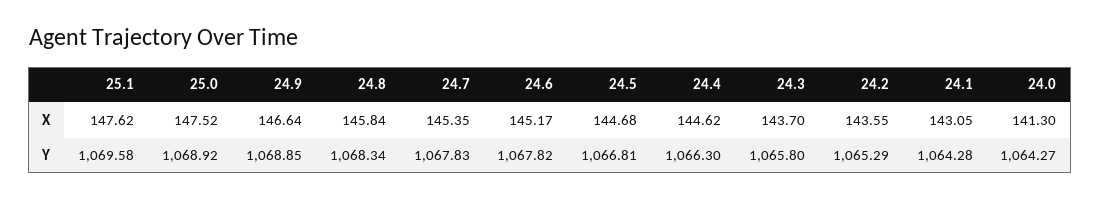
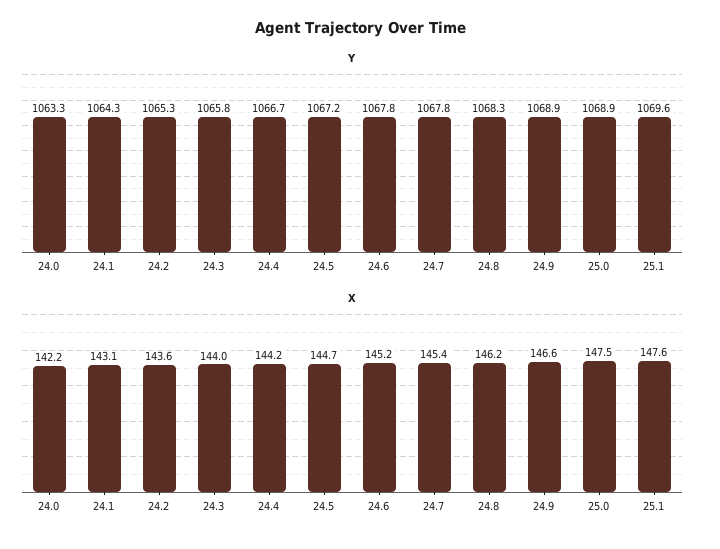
X, 24.8: 145.84 -> 146.2
X, 24.4: 144.62 -> 144.2
X, 24.3: 143.7 -> 144
X, 24.0: 141.3 -> 142.2
Y, 24.5: 1066.81 -> 1067.2
Y, 24.4: 1066.3 -> 1066.7
Y, 24.0: 1064.27 -> 1063.3

